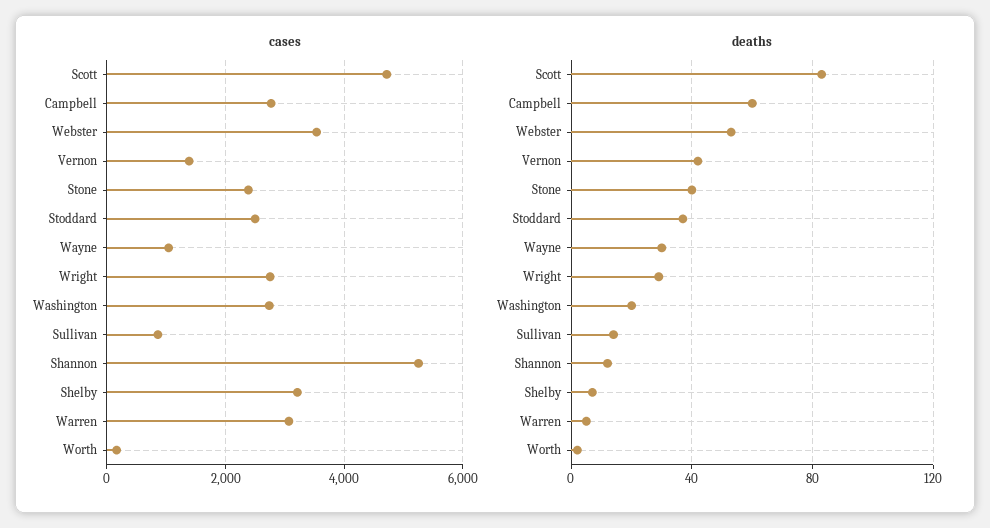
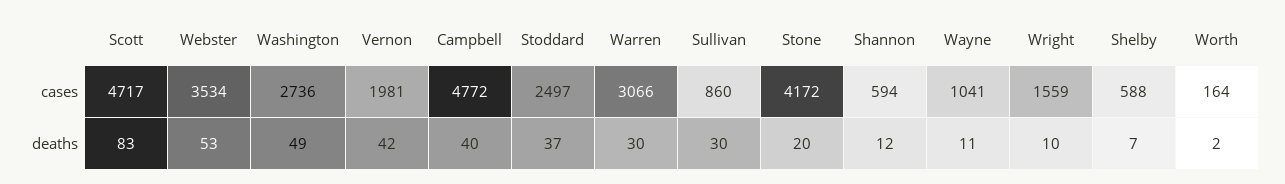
cases, Campbell: 2800 -> 4772
cases, Vernon: 1400 -> 1981
cases, Stone: 2400 -> 4172
cases, Wright: 2800 -> 1559
cases, Shannon: 5200 -> 594
cases, Shelby: 3200 -> 588
deaths, Campbell: 60 -> 40
deaths, Stone: 40 -> 20
deaths, Wayne: 30 -> 11
deaths, Wright: 30 -> 10
deaths, Washington: 20 -> 49
deaths, Sullivan: 15 -> 30
deaths, Warren: 5 -> 30

